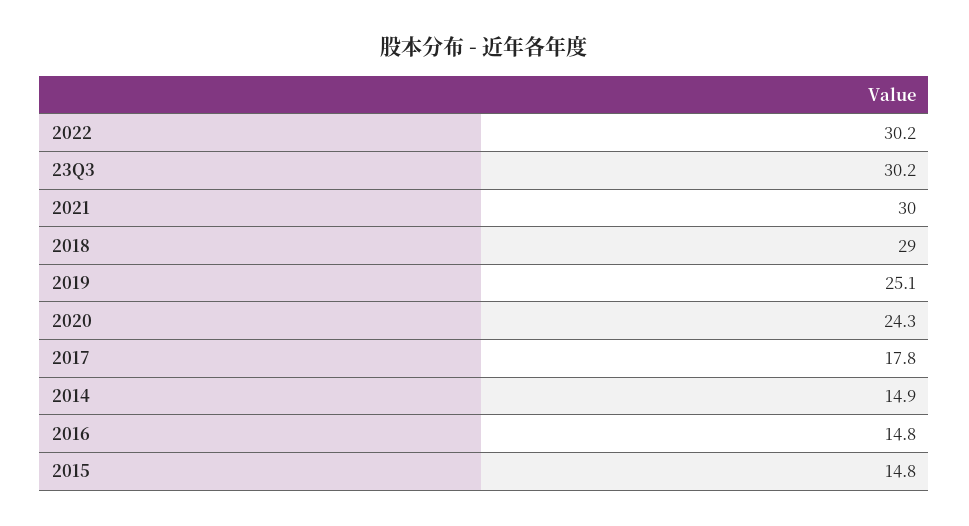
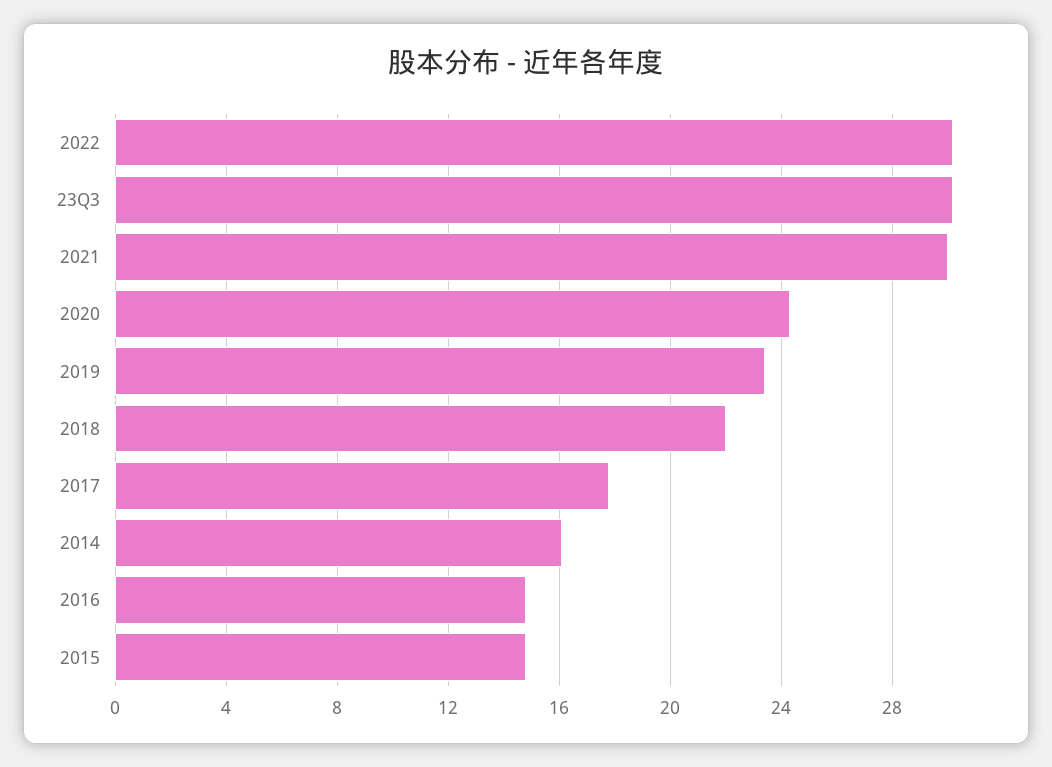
2018: 29 -> 22
2019: 25.1 -> 23.5
2014: 14.9 -> 16

